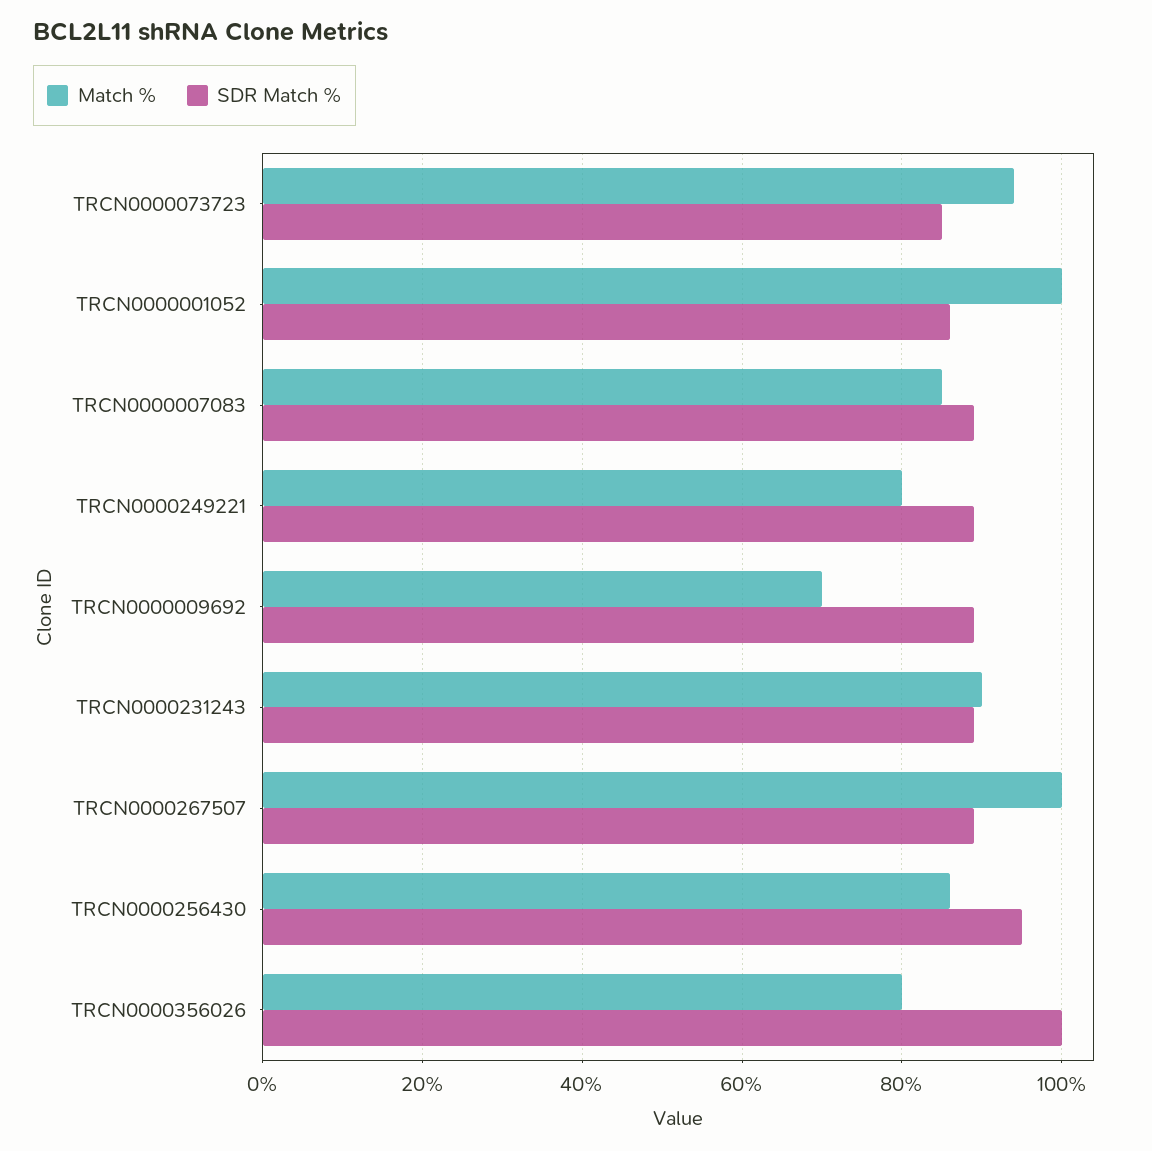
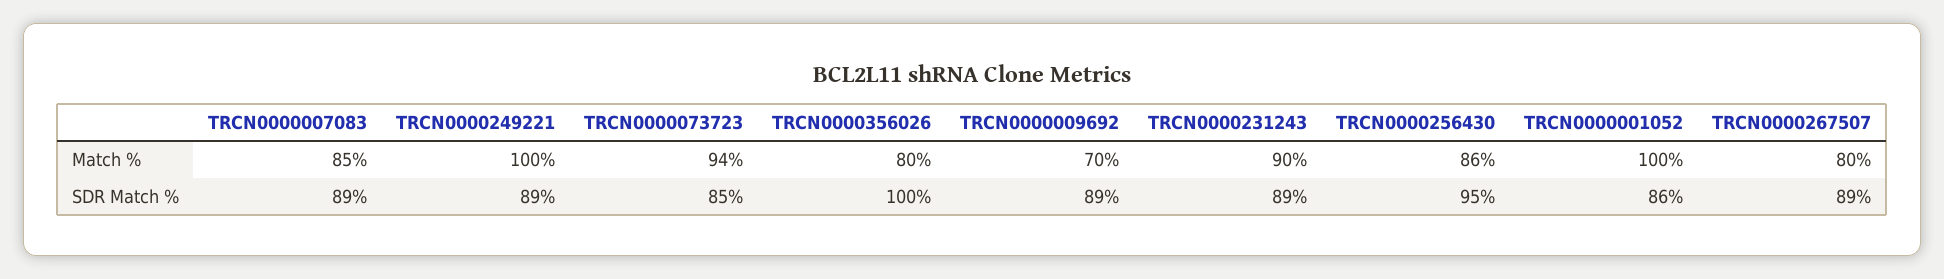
Match %, TRCN0000249221: 80 -> 100
Match %, TRCN0000267507: 100 -> 80

